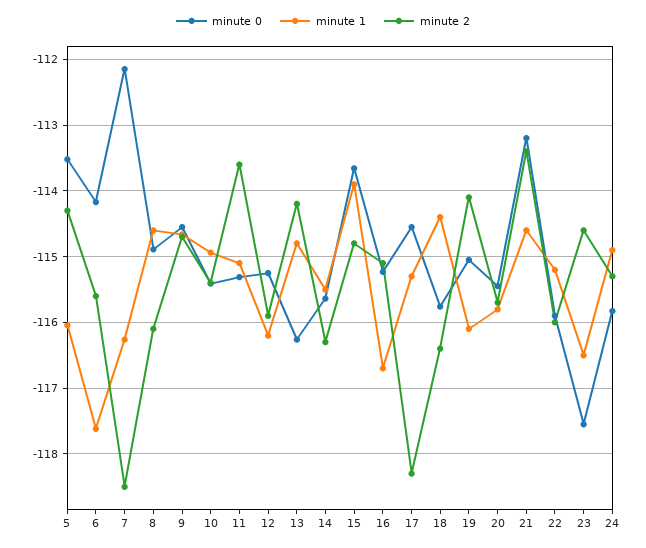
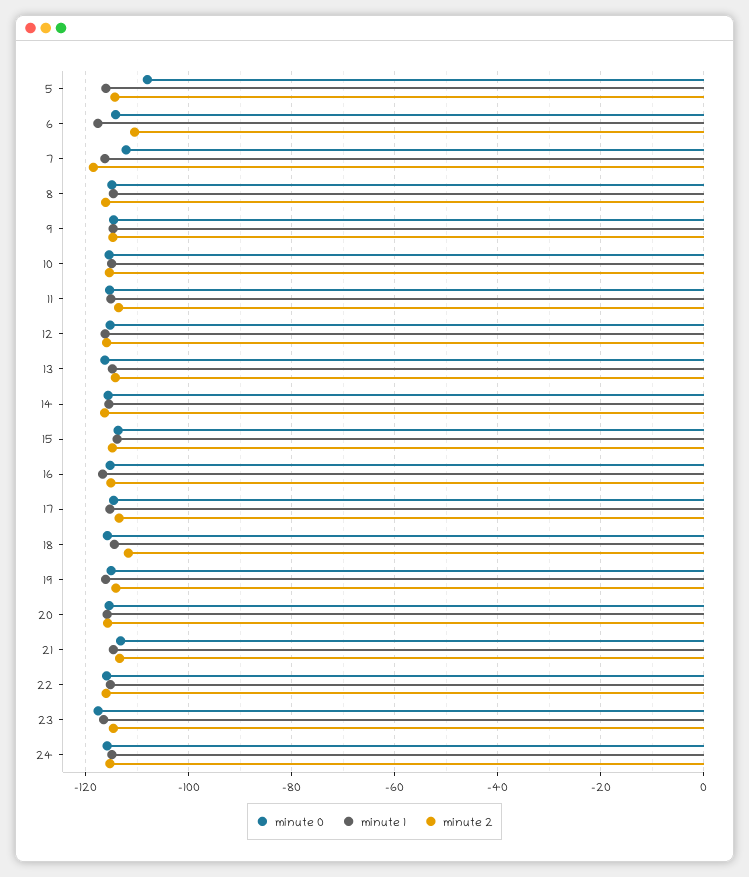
minute 0, 5: -113.5 -> -108
minute 2, 6: -115.6 -> -110
minute 2, 17: -118.3 -> -114
minute 2, 18: -116.4 -> -112

